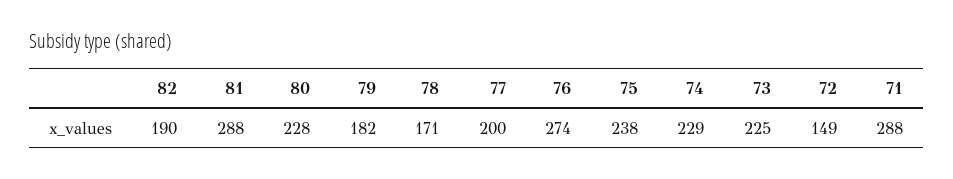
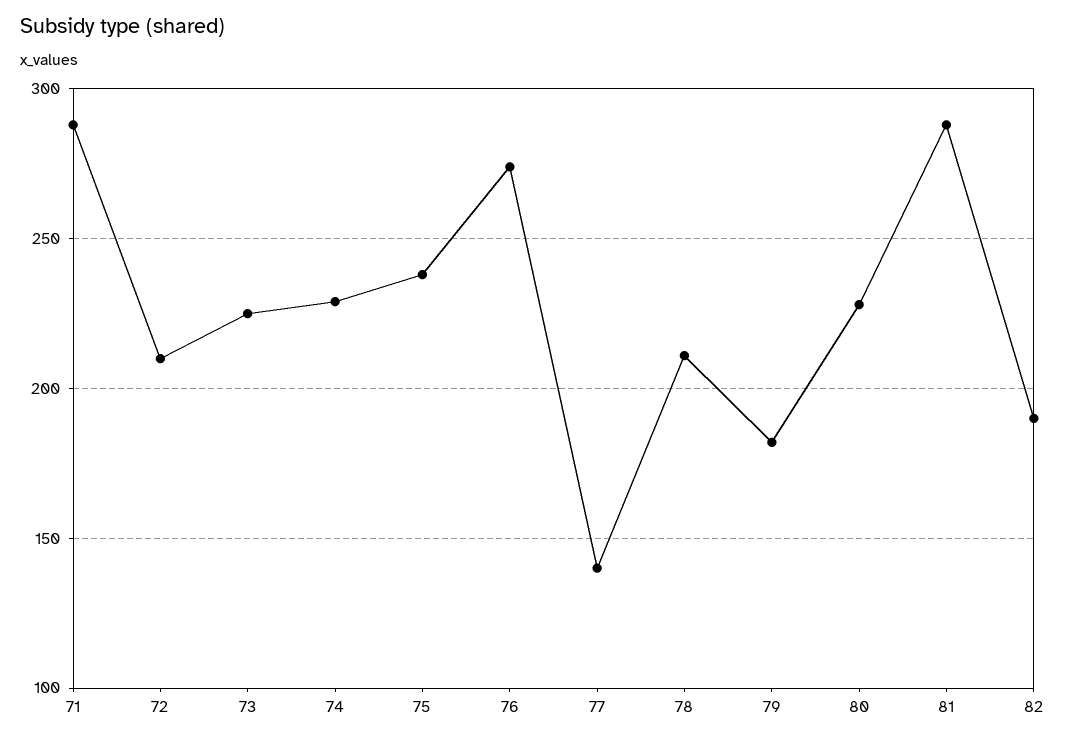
78: 171 -> 210
77: 200 -> 140
72: 149 -> 210

